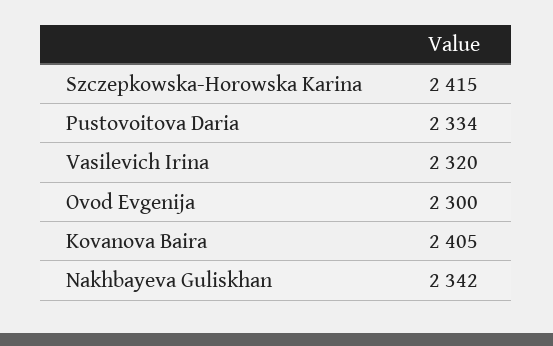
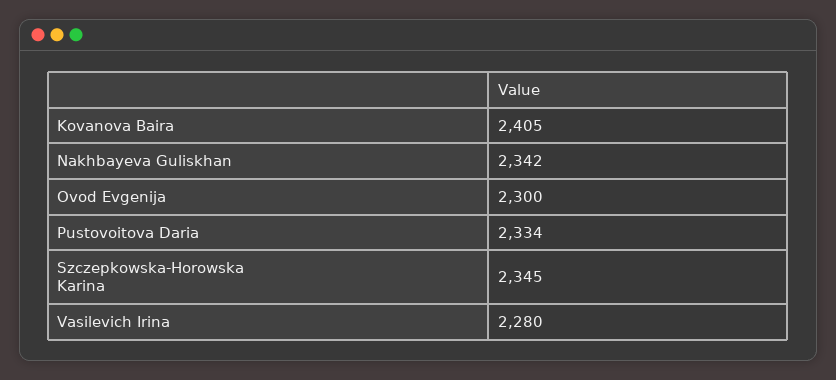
Szczepkowska-Horowska Karina: 2415 -> 2345
Vasilevich Irina: 2320 -> 2280

